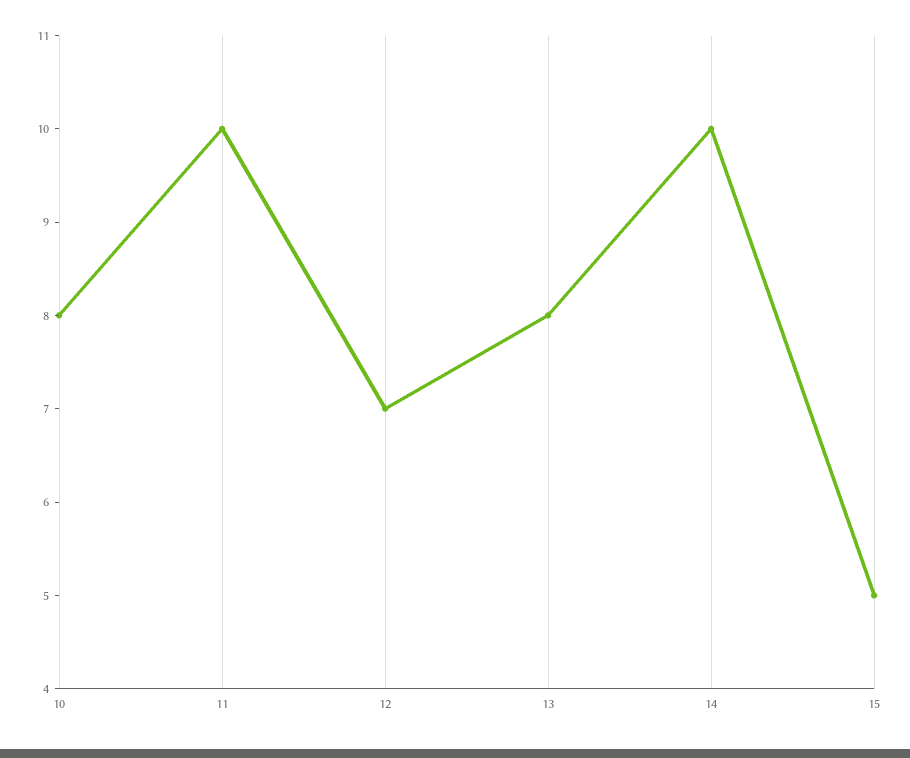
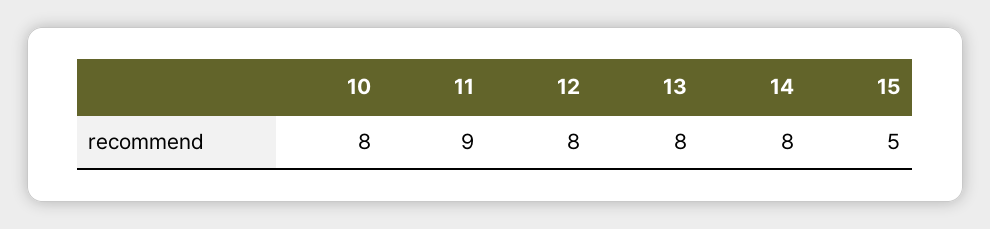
11: 10 -> 9
12: 7 -> 8
14: 10 -> 8

